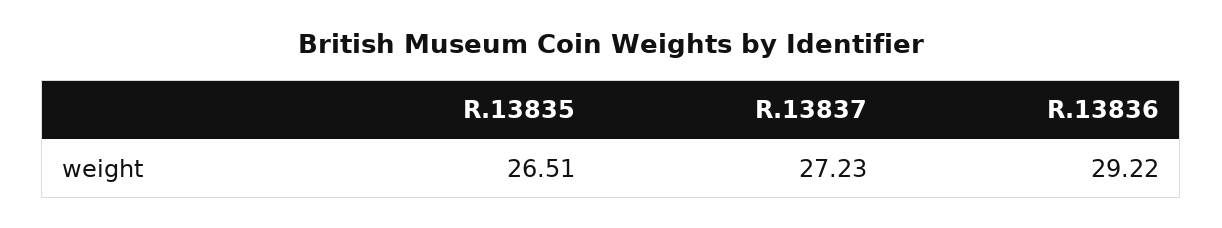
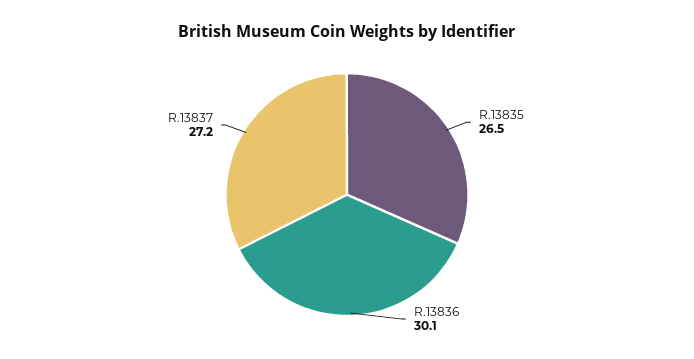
R.13836: 29.22 -> 30.1

